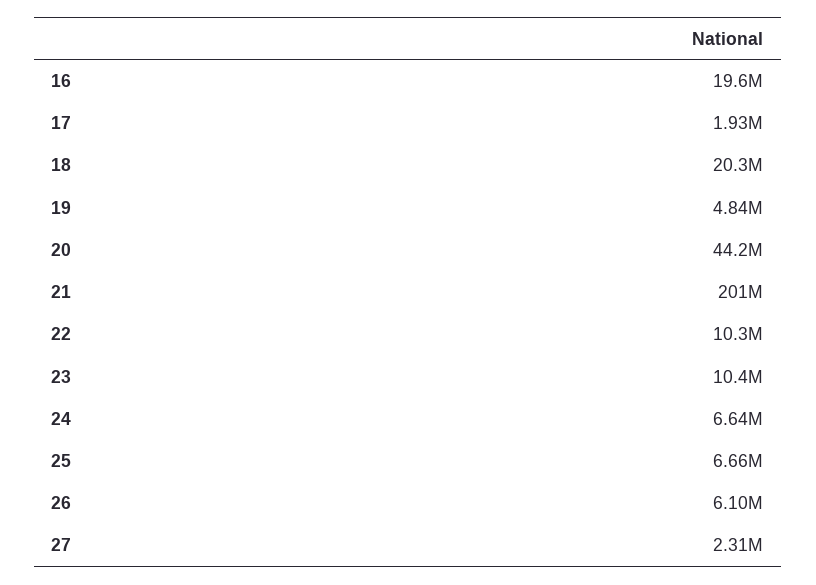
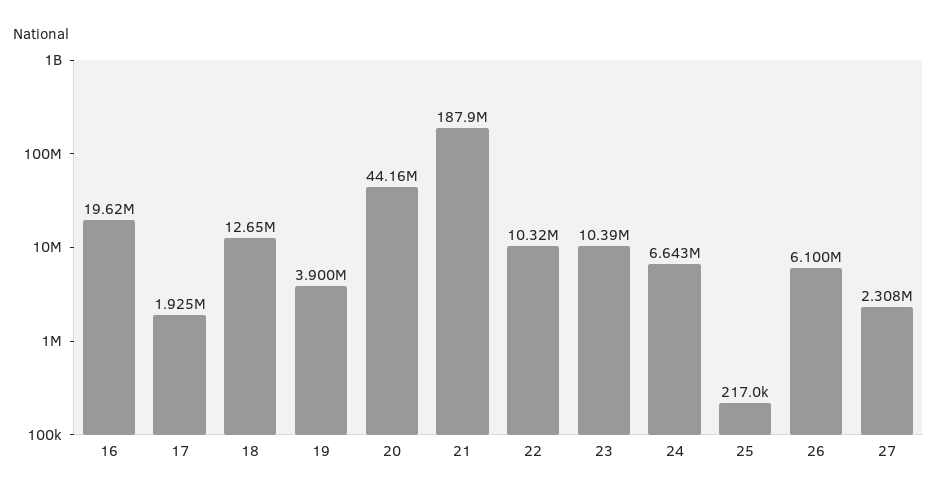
18: 20300000 -> 12650000
19: 4840000 -> 3900000
21: 201000000 -> 187900000
25: 6660000 -> 217000

